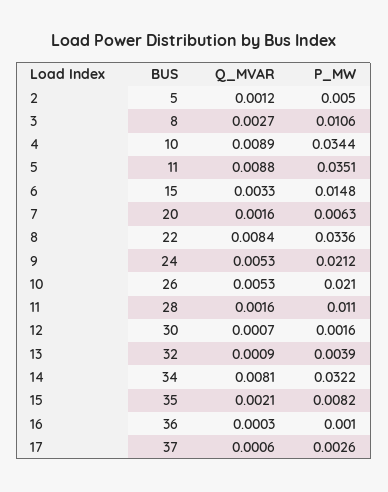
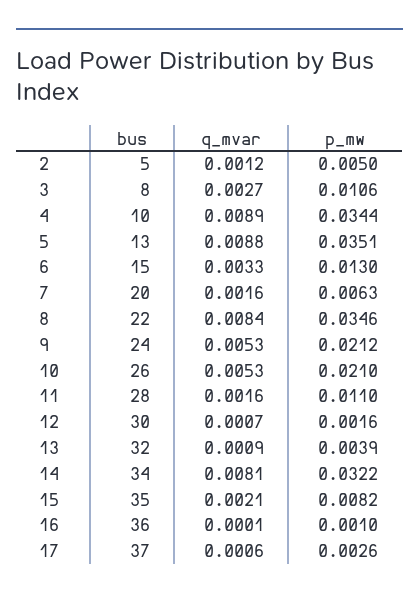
BUS, 5: 11 -> 13
P_MW, 6: 0.0148 -> 0.013
P_MW, 8: 0.0336 -> 0.0346
Q_MVAR, 16: 0.0003 -> 0.0001

